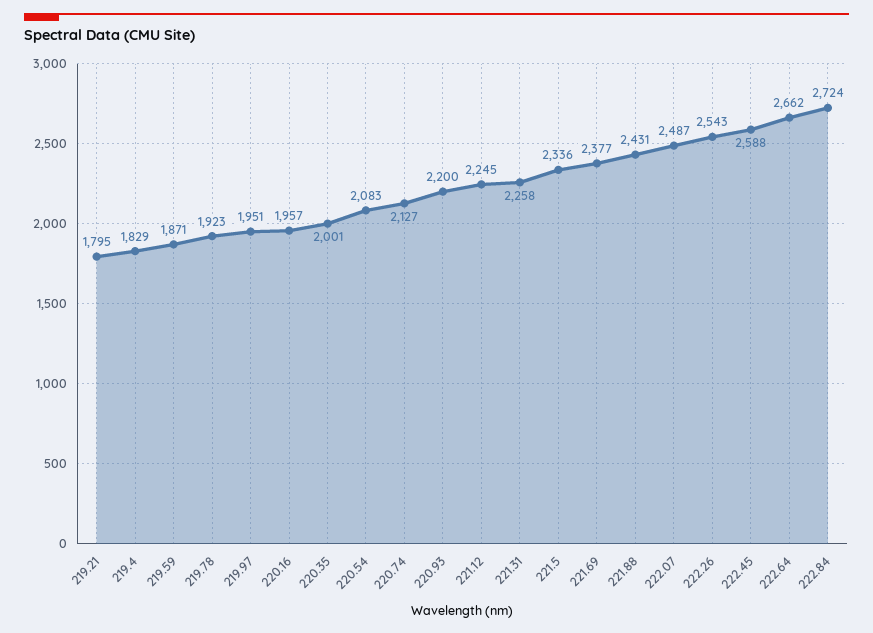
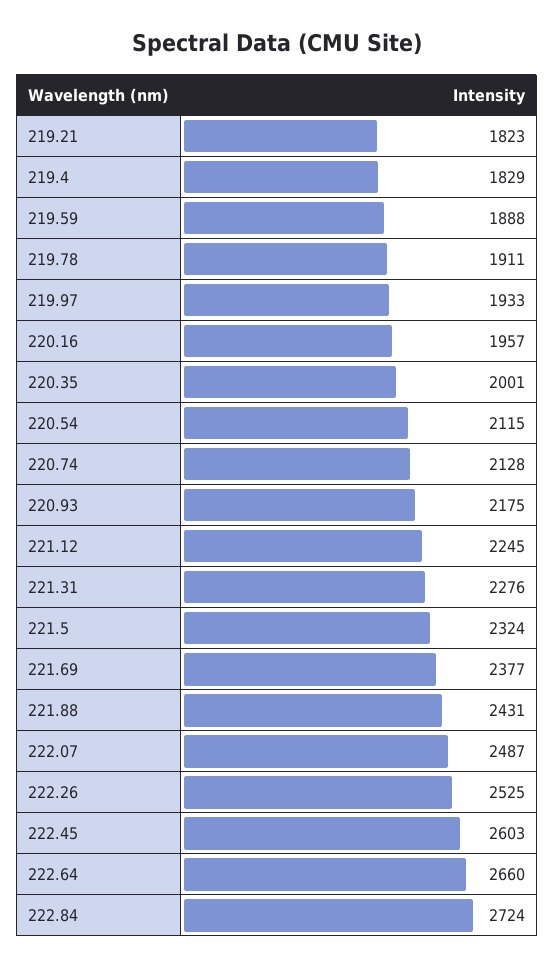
219.21: 1795 -> 1823
219.59: 1871 -> 1888
219.78: 1923 -> 1911
219.97: 1951 -> 1933
220.54: 2083 -> 2115
220.74: 2127 -> 2128
220.93: 2200 -> 2175
221.31: 2258 -> 2276
221.5: 2336 -> 2324
222.26: 2543 -> 2525
222.45: 2588 -> 2603
222.64: 2662 -> 2660

